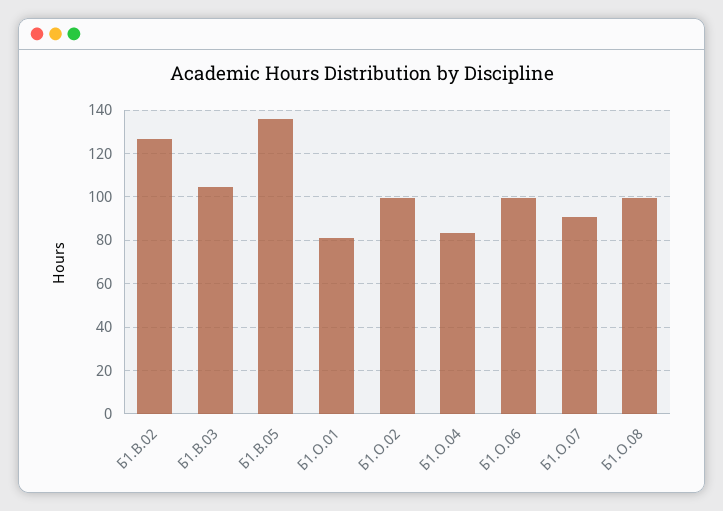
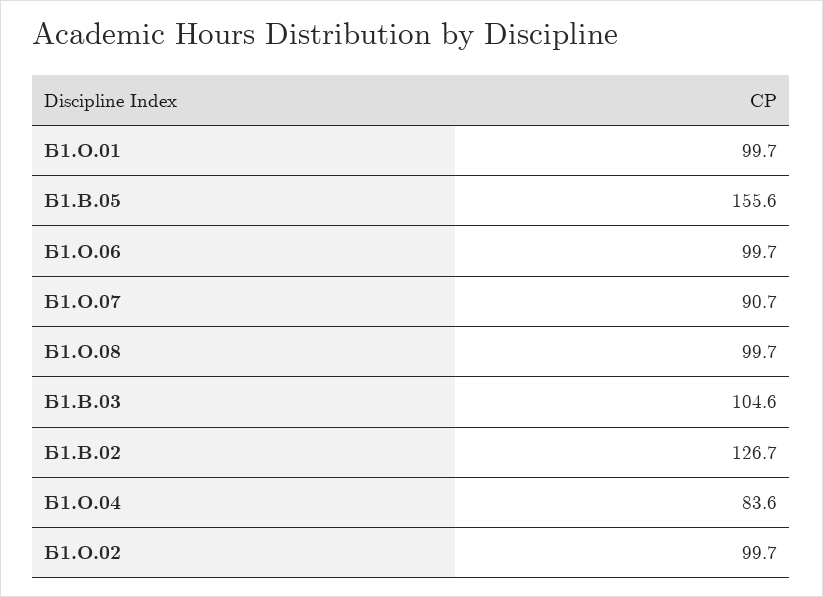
Б1.В.05: 135 -> 155.6
Б1.О.01: 80 -> 99.7

